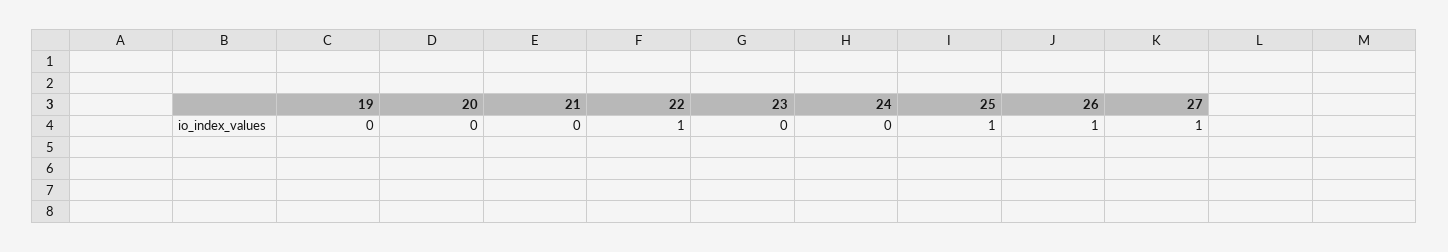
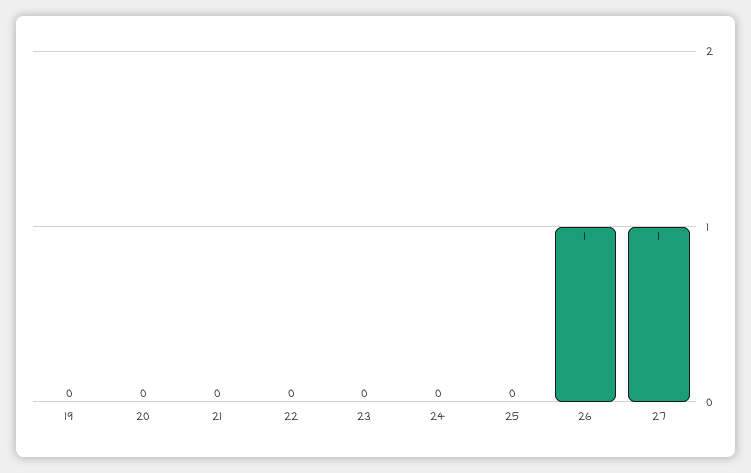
22: 1 -> 0
25: 1 -> 0

